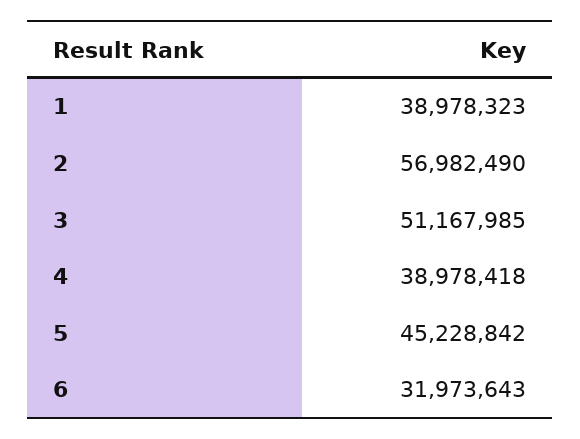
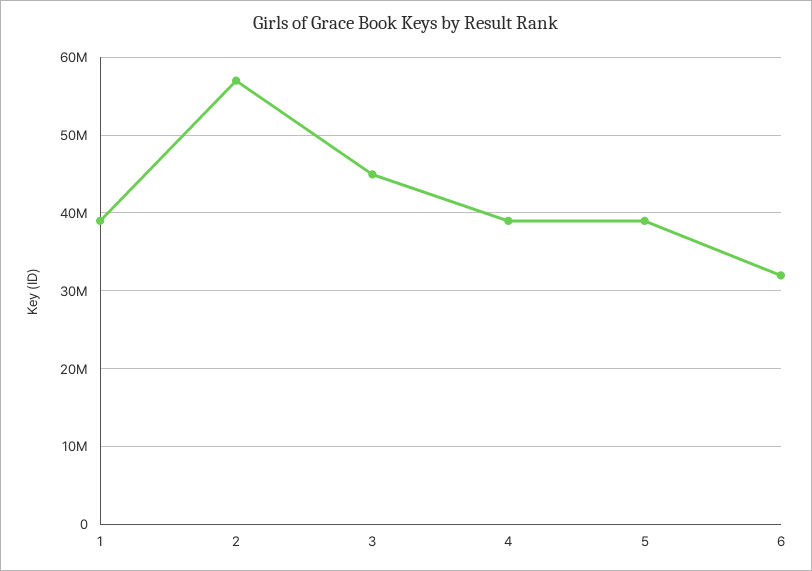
3: 51167985 -> 45000000
5: 45228842 -> 39000000

